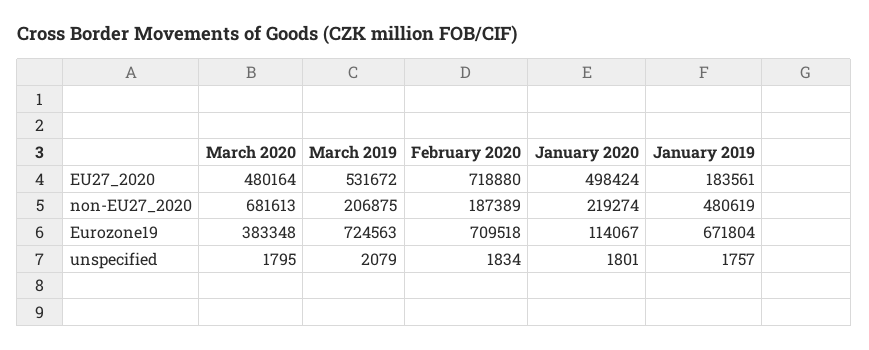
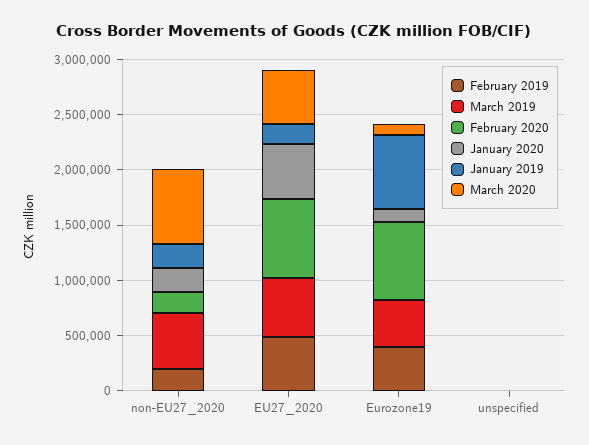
March 2019, non-EU27_2020: 206875 -> 500000
January 2019, non-EU27_2020: 480619 -> 200000
March 2020, Eurozone19: 383348 -> 100000
March 2019, Eurozone19: 724563 -> 400000
February 2019, non-EU27_2020: none -> 200000
February 2019, EU27_2020: none -> 500000
February 2019, Eurozone19: none -> 400000
February 2019, unspecified: none -> 0

